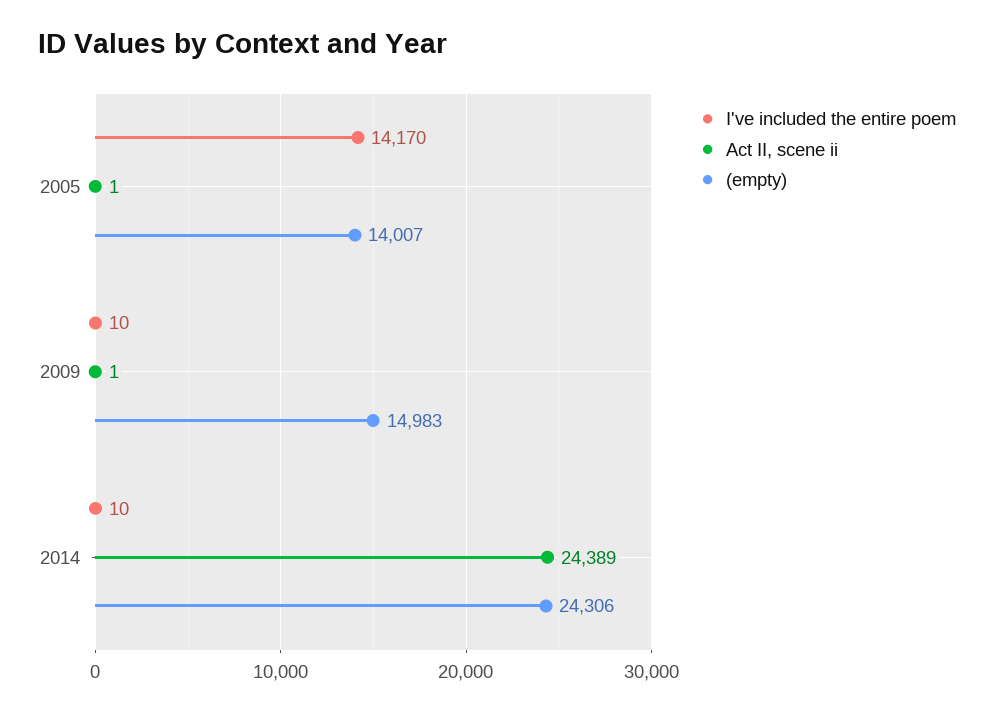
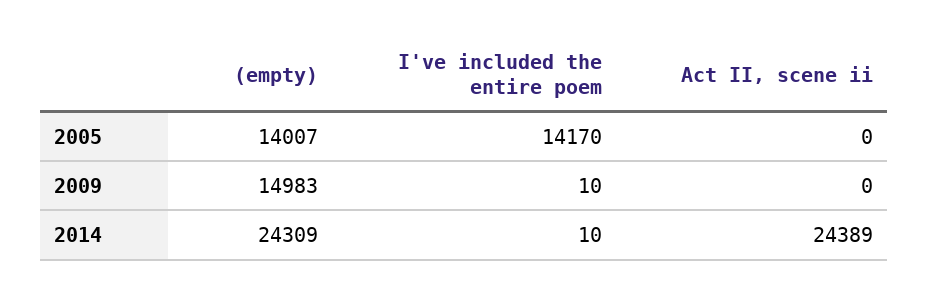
Act II, scene ii, 2005: 1 -> 0
Act II, scene ii, 2009: 1 -> 0
(empty), 2014: 24306 -> 24309

